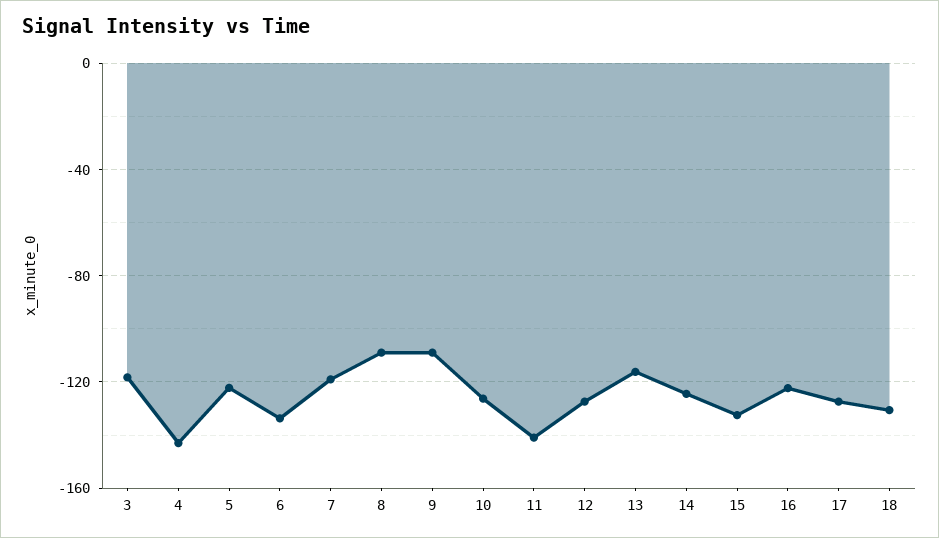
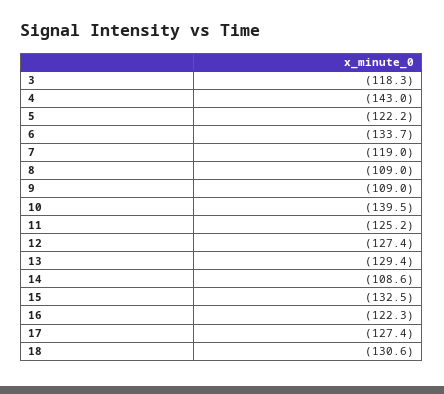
10: -125 -> -139.5
11: -140 -> -125.2
13: -115 -> -129.4
14: -125 -> -108.6

